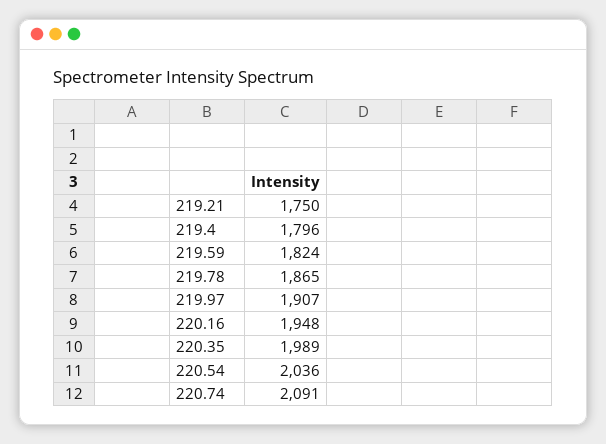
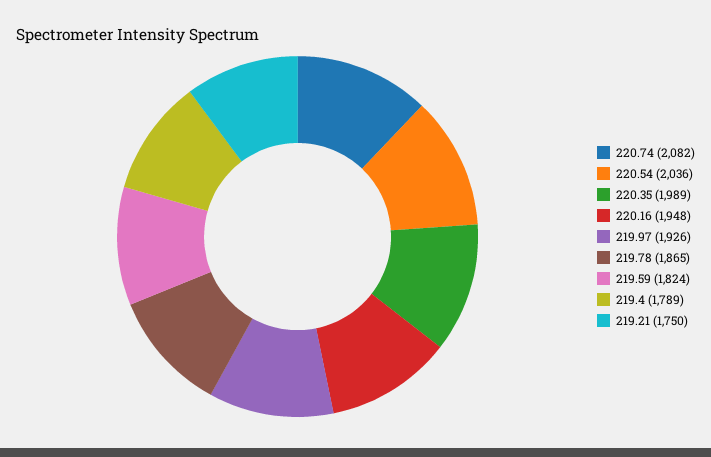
219.4: 1796 -> 1789
219.97: 1907 -> 1926
220.74: 2091 -> 2082

